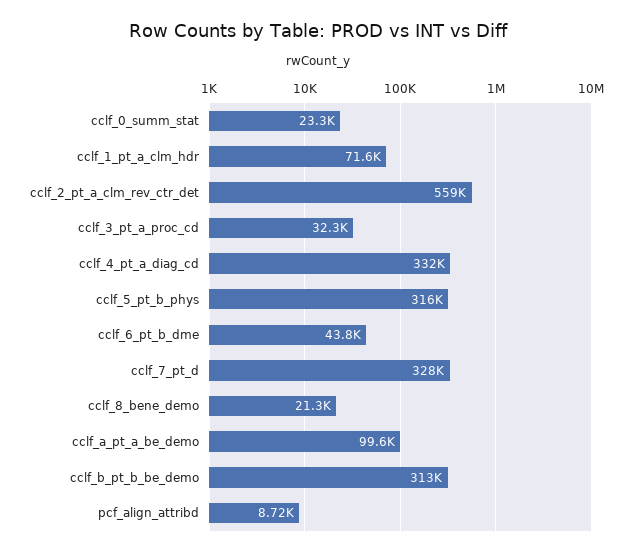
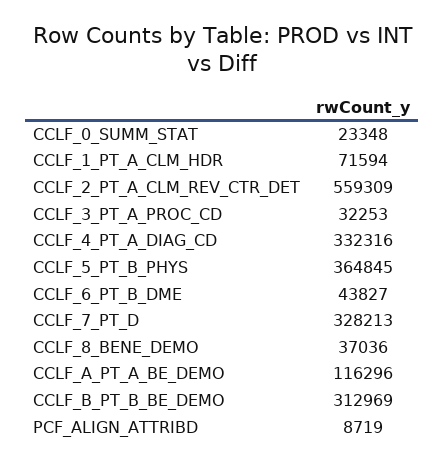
cclf_5_pt_b_phys: 316000 -> 364845
cclf_8_bene_demo: 21300 -> 37036
cclf_a_pt_a_be_demo: 99600 -> 116296

